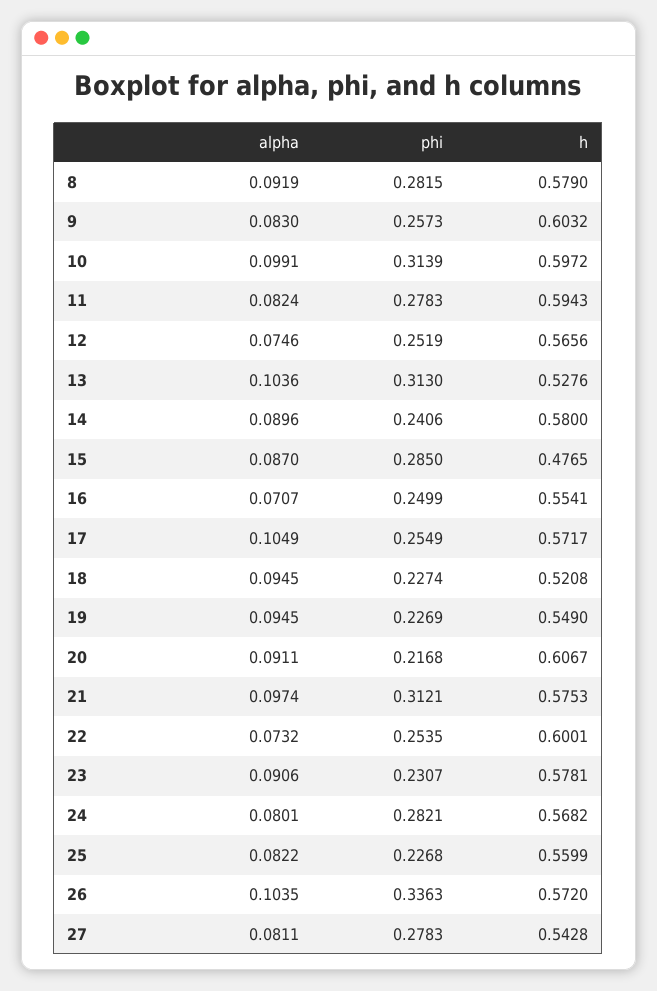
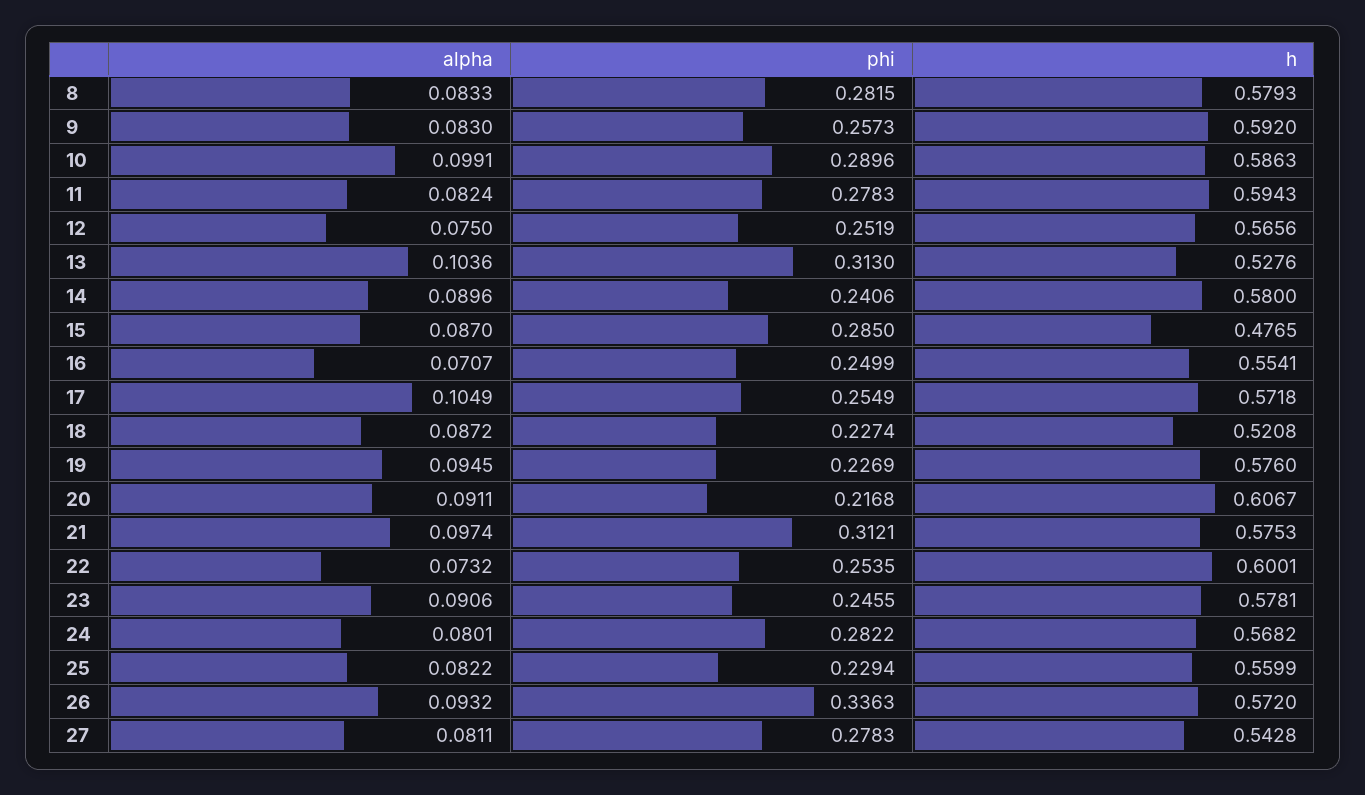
alpha, 8: 0.0919 -> 0.0833
h, 8: 0.579 -> 0.5793
h, 9: 0.6032 -> 0.592
phi, 10: 0.3139 -> 0.2896
h, 10: 0.5972 -> 0.5863
alpha, 12: 0.0746 -> 0.075
h, 17: 0.5717 -> 0.5718
alpha, 18: 0.0945 -> 0.0872
h, 19: 0.549 -> 0.576
phi, 23: 0.2307 -> 0.2455
phi, 24: 0.2821 -> 0.2822
phi, 25: 0.2268 -> 0.2294
alpha, 26: 0.1035 -> 0.0932

